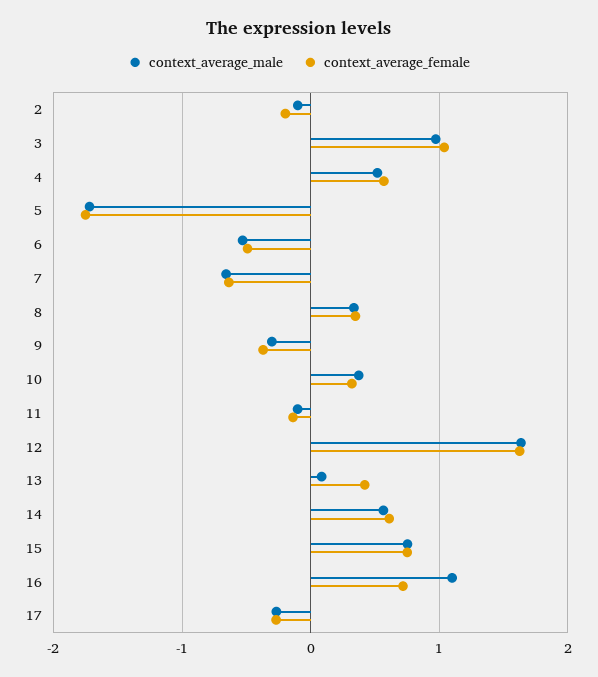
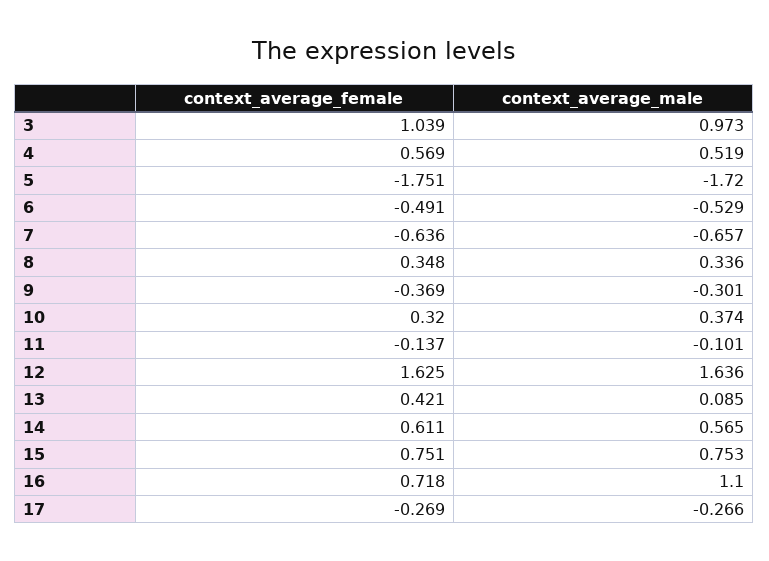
context_average_male, 2: -0.1 -> none
context_average_female, 2: -0.2 -> none

